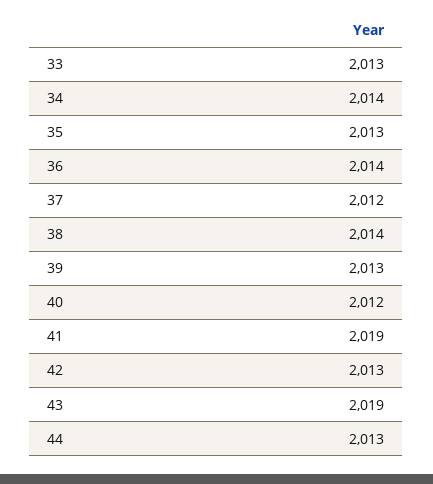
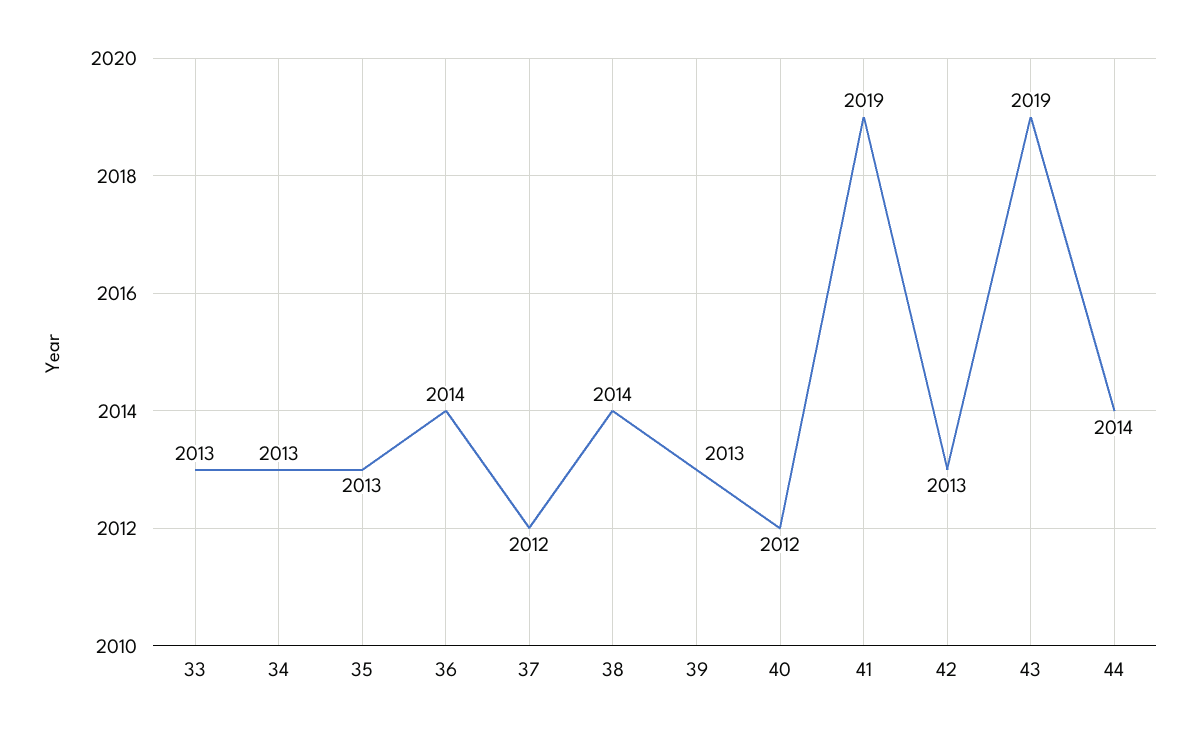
34: 2014 -> 2013
44: 2013 -> 2014

